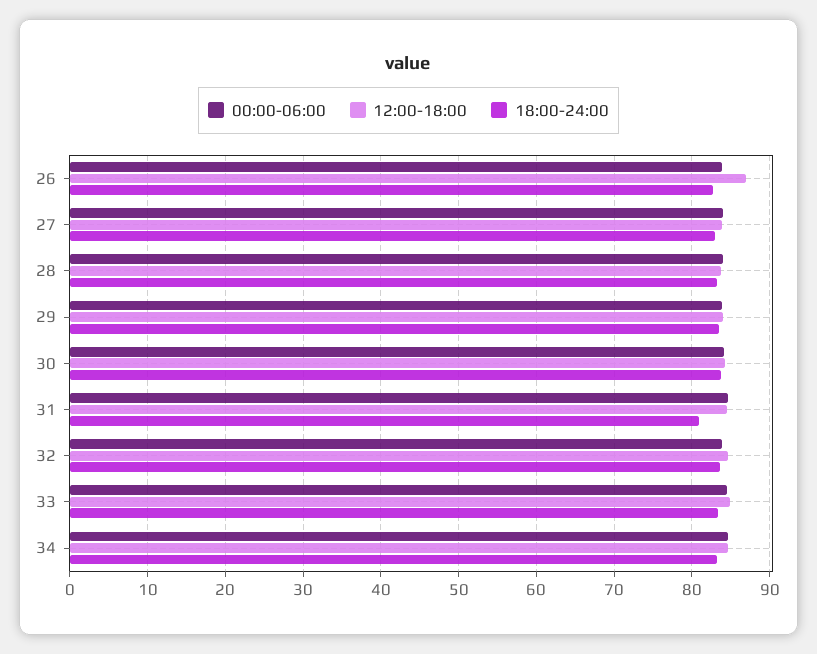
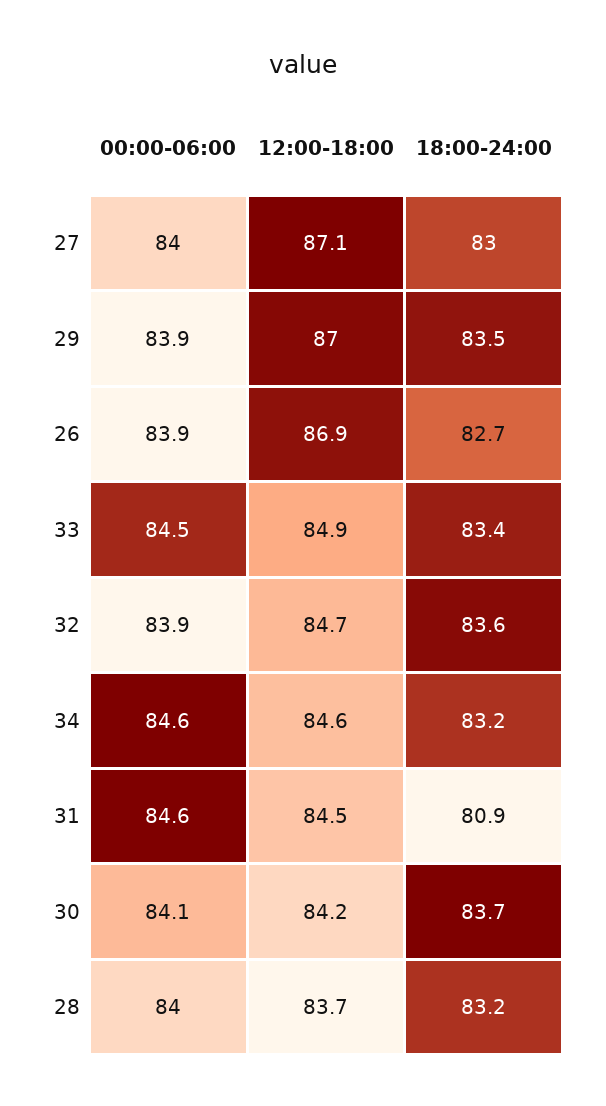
12:00-18:00, 27: 84 -> 87.1
12:00-18:00, 29: 84 -> 87

